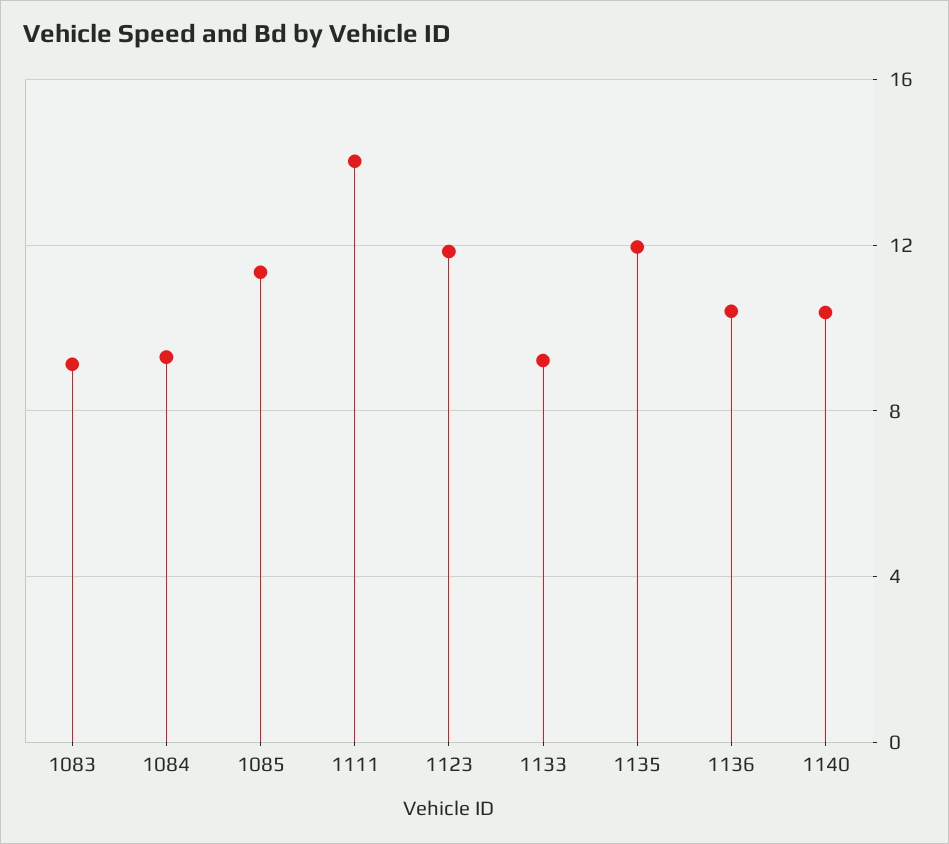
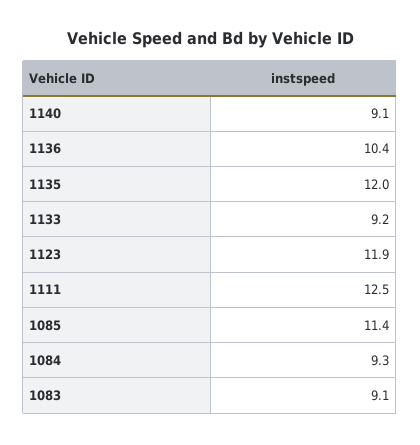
1111: 14 -> 12.5
1140: 10.5 -> 9.1

